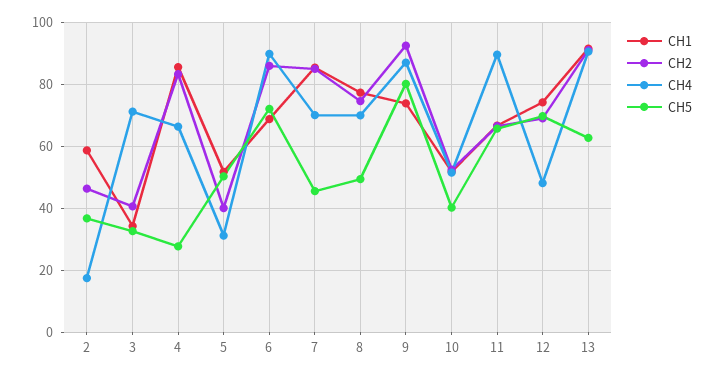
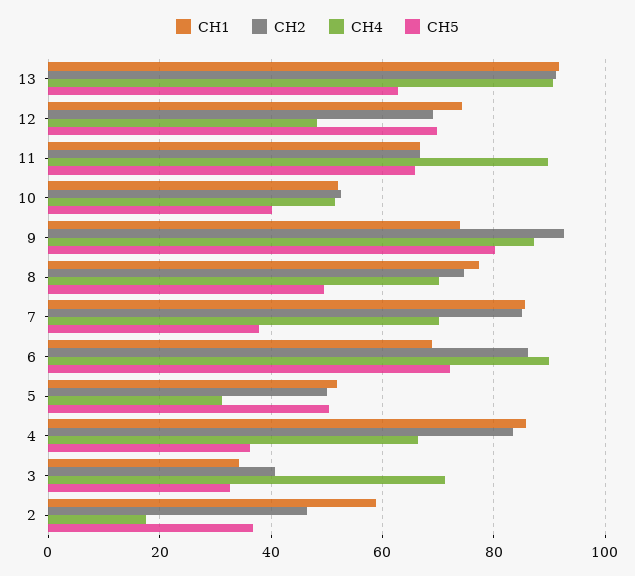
CH5, 4: 28 -> 36
CH2, 5: 40 -> 50
CH5, 7: 46 -> 38

